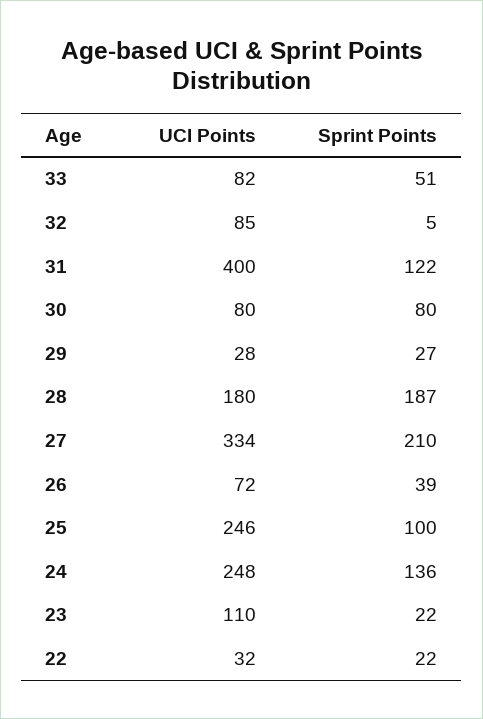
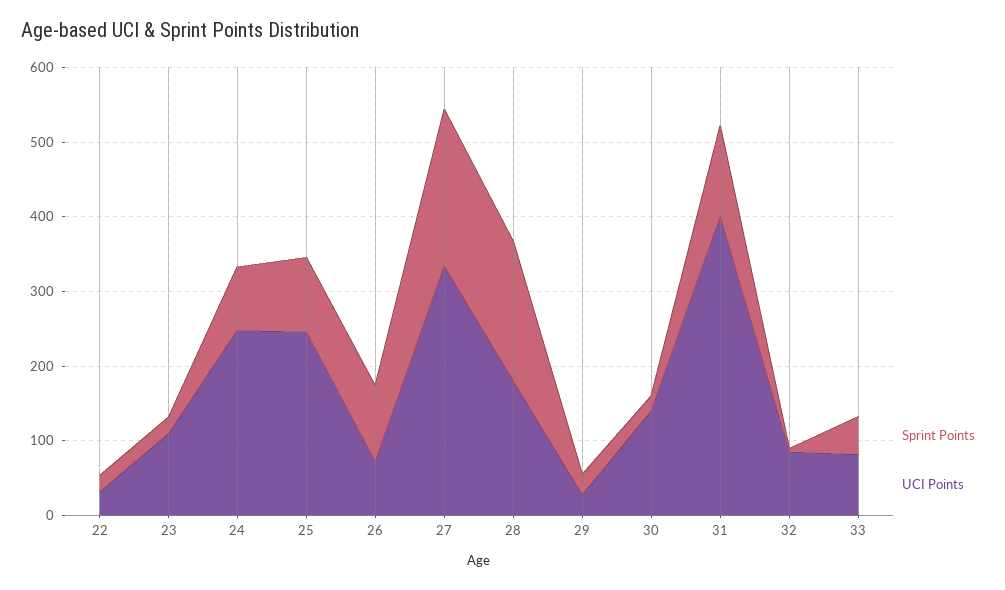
UCI Points, 30: 80 -> 140
Sprint Points, 30: 80 -> 20
Sprint Points, 26: 39 -> 100
Sprint Points, 24: 136 -> 80

